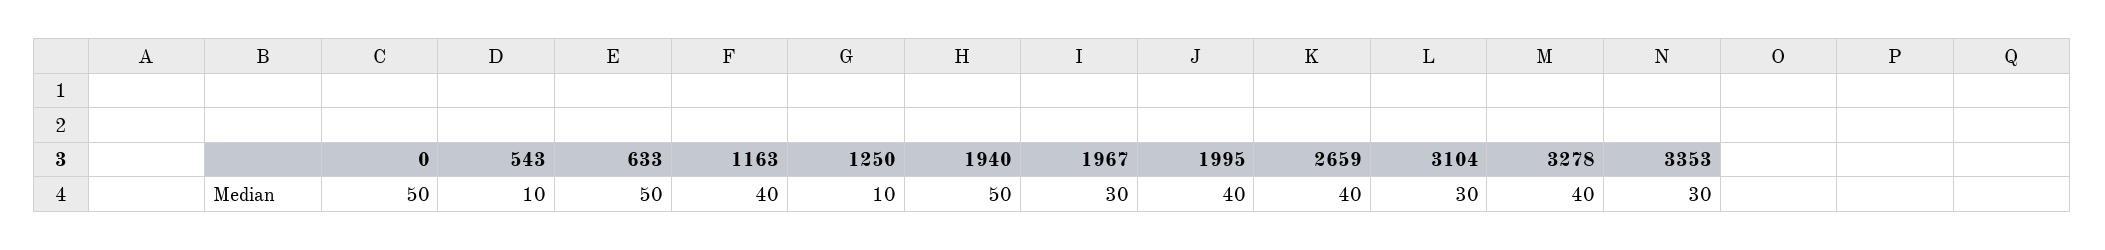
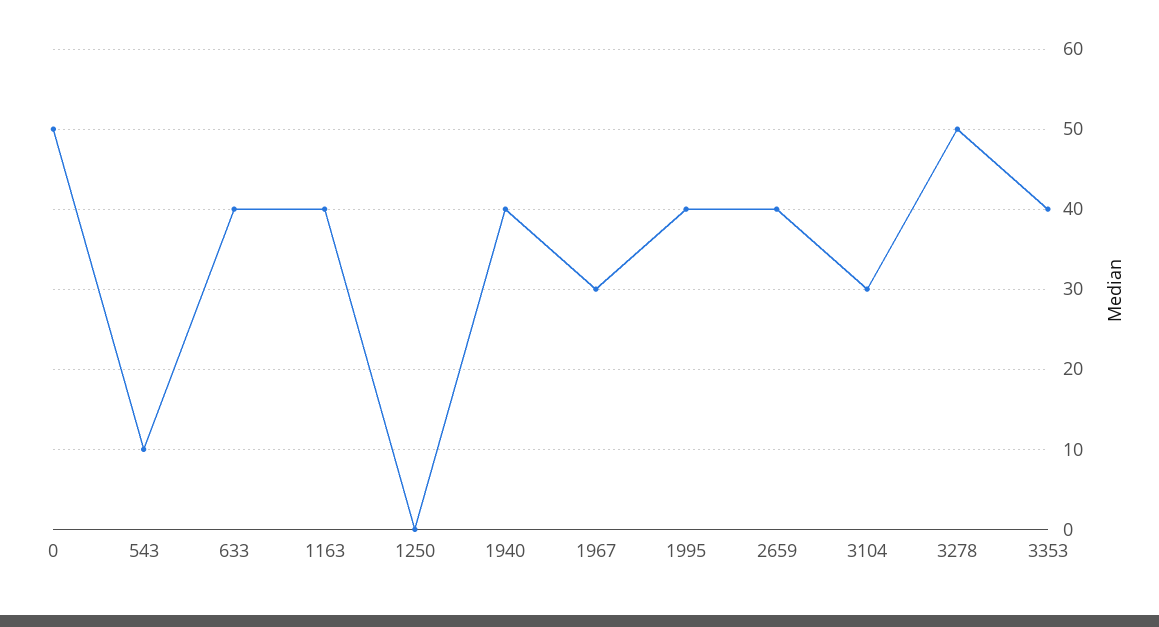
633: 50 -> 40
1250: 10 -> 0
1940: 50 -> 40
3278: 40 -> 50
3353: 30 -> 40

